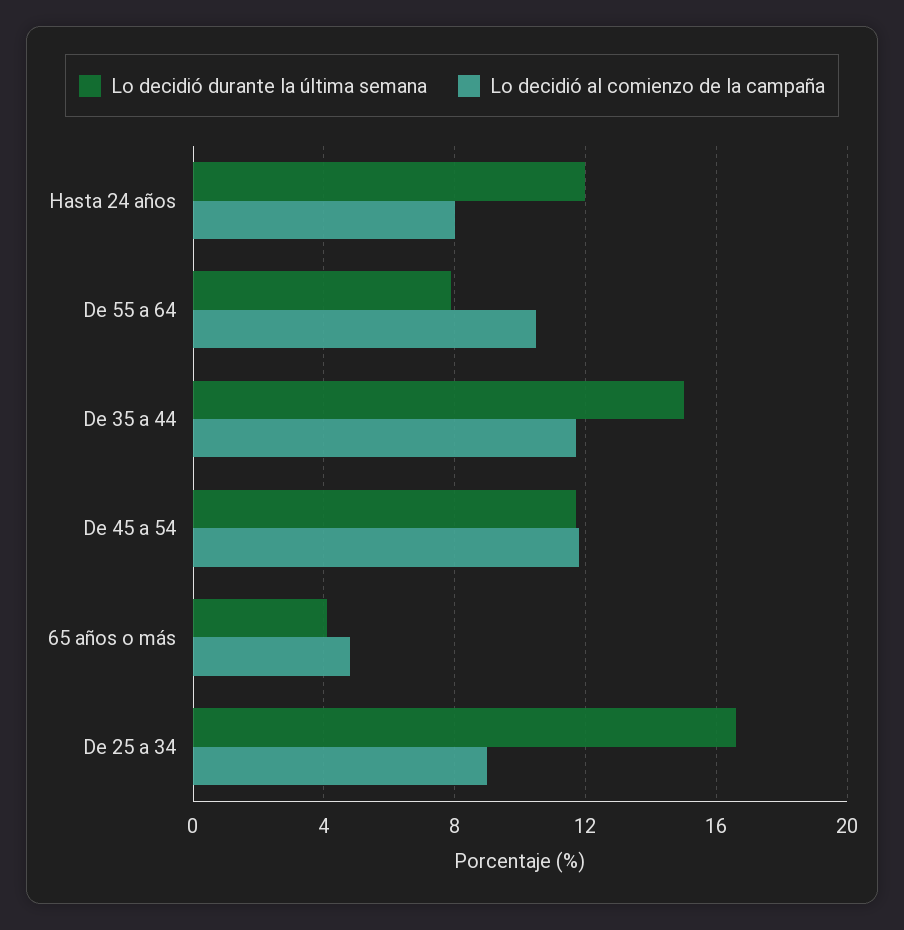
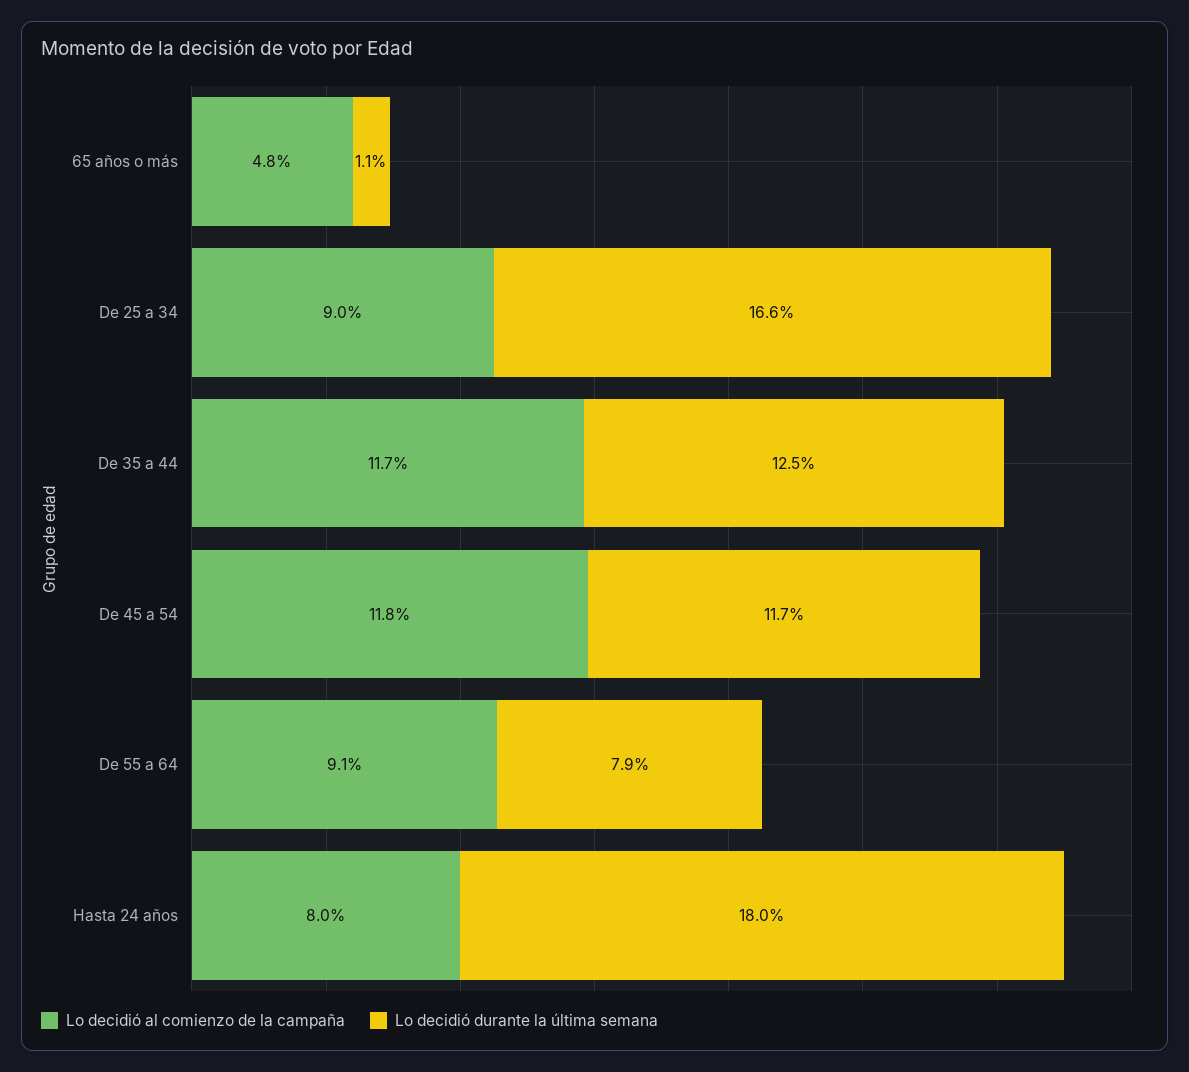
Lo decidió durante la última semana, Hasta 24 años: 12 -> 18
Lo decidió al comienzo de la campaña, De 55 a 64: 10.5 -> 9.1
Lo decidió durante la última semana, De 35 a 44: 15 -> 12.5
Lo decidió durante la última semana, 65 años o más: 4 -> 1.1

